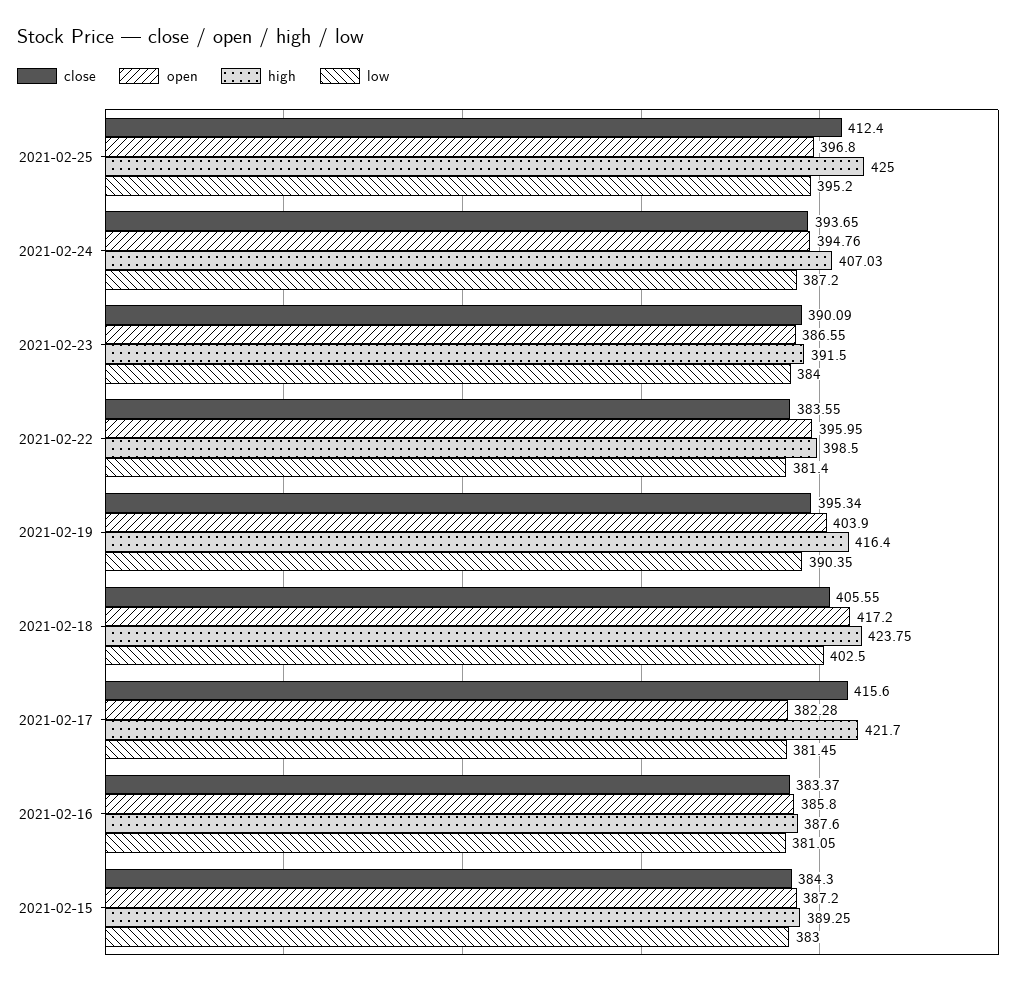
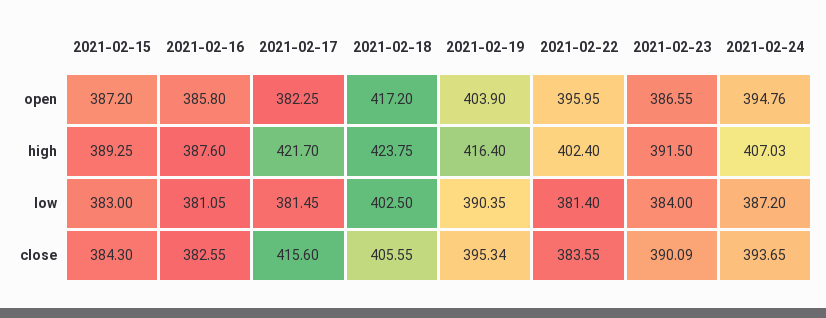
close, 2021-02-25: 412.4 -> none
open, 2021-02-25: 396.8 -> none
high, 2021-02-25: 425 -> none
low, 2021-02-25: 395.2 -> none
high, 2021-02-22: 398.5 -> 402.4
open, 2021-02-17: 382.28 -> 382.25
close, 2021-02-16: 383.37 -> 382.55

